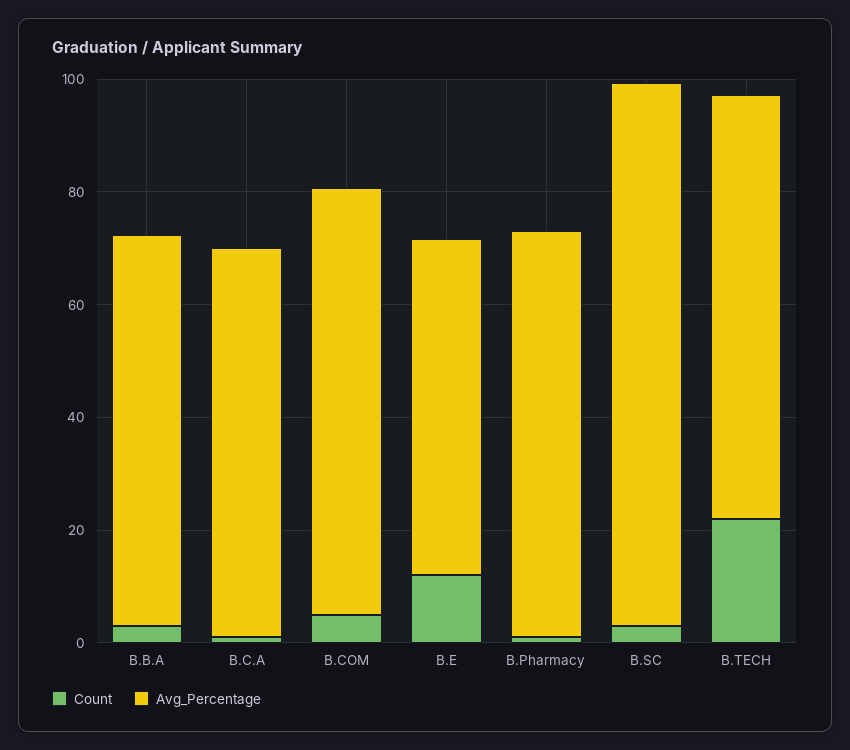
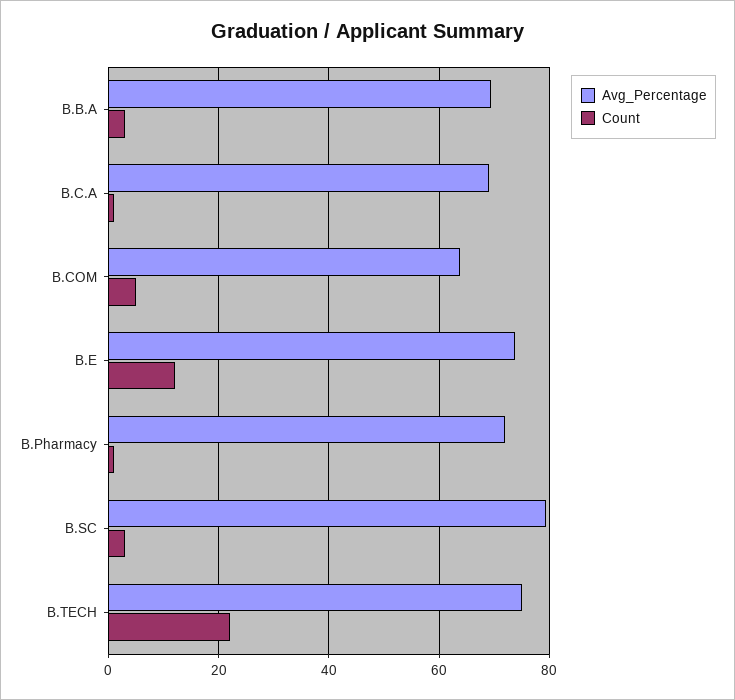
Avg_Percentage, B.COM: 75 -> 64
Avg_Percentage, B.E: 60 -> 74
Avg_Percentage, B.SC: 95 -> 80

